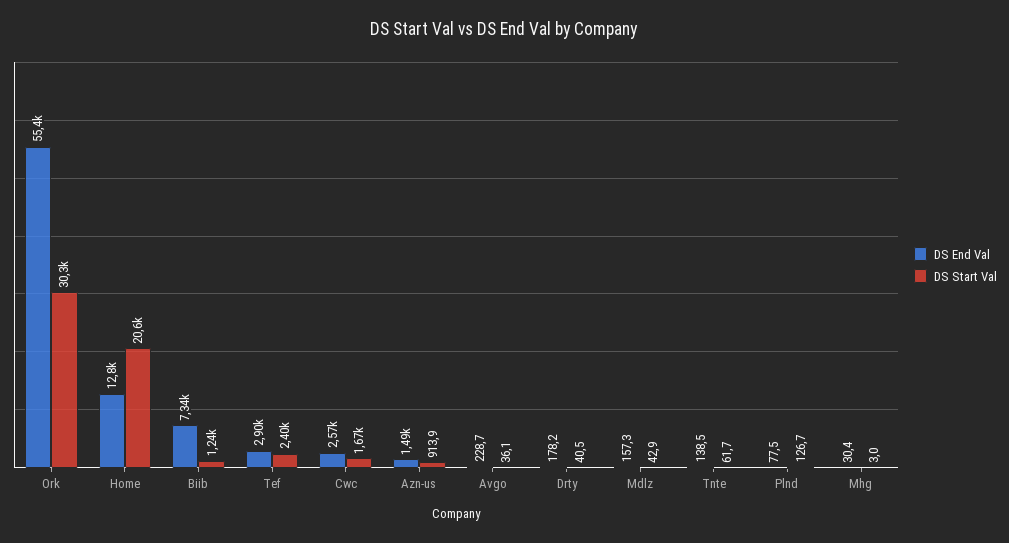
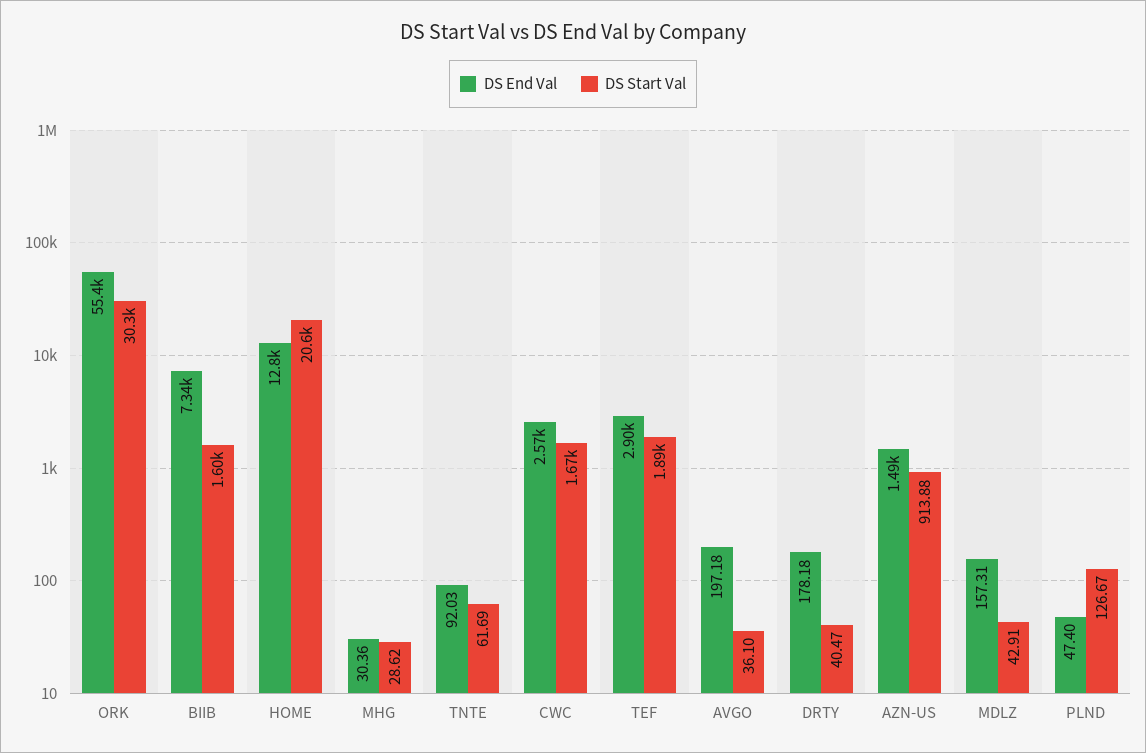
DS Start Val, Biib: 1240 -> 1600
DS Start Val, Tef: 2400 -> 1890
DS End Val, Avgo: 228.7 -> 197.18
DS End Val, Tnte: 138.5 -> 92.03
DS End Val, Plnd: 77.5 -> 47.4
DS Start Val, Mhg: 3 -> 28.62

